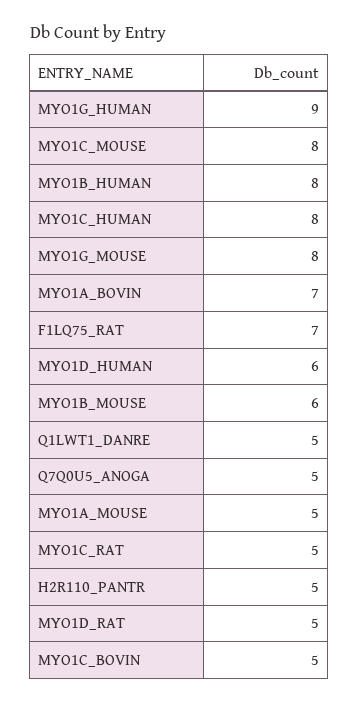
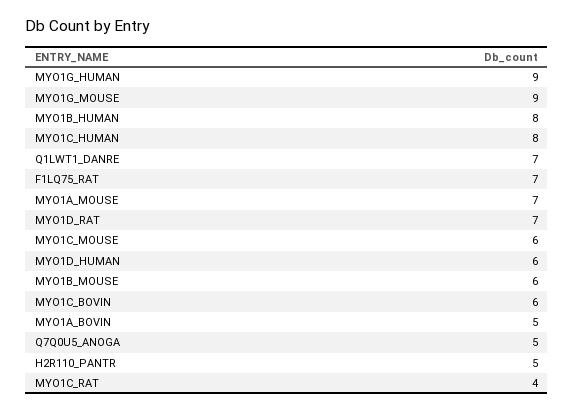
MYO1C_MOUSE: 8 -> 6
MYO1G_MOUSE: 8 -> 9
MYO1A_BOVIN: 7 -> 5
Q1LWT1_DANRE: 5 -> 7
MYO1A_MOUSE: 5 -> 7
MYO1C_RAT: 5 -> 4
MYO1D_RAT: 5 -> 7
MYO1C_BOVIN: 5 -> 6

